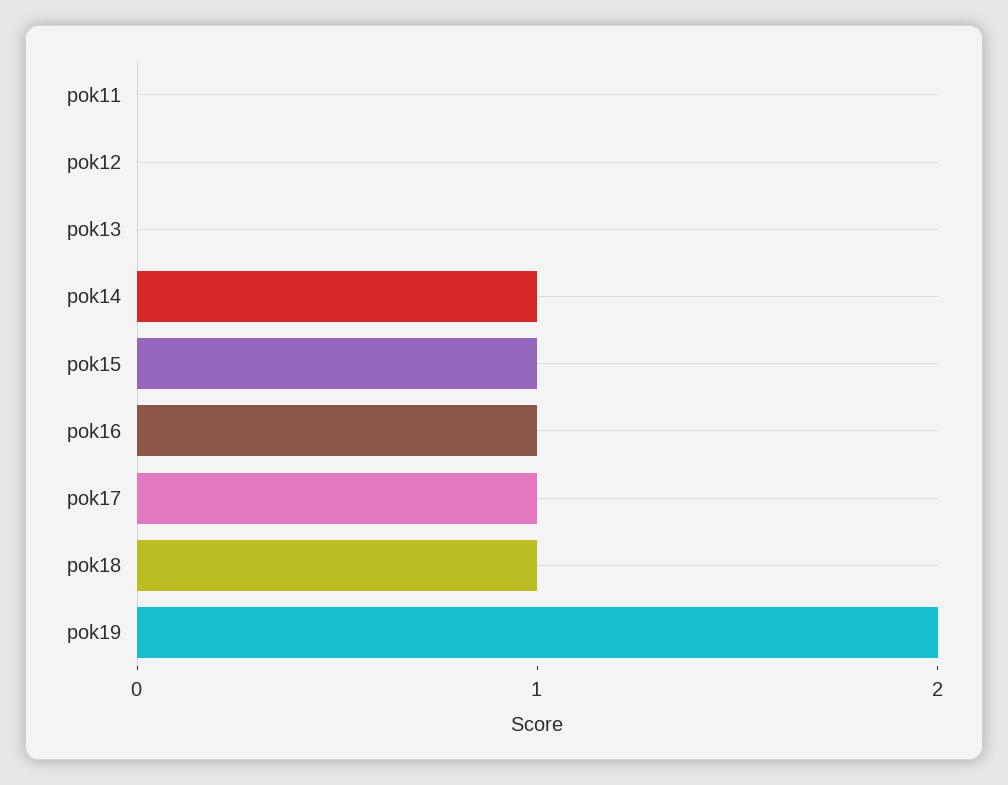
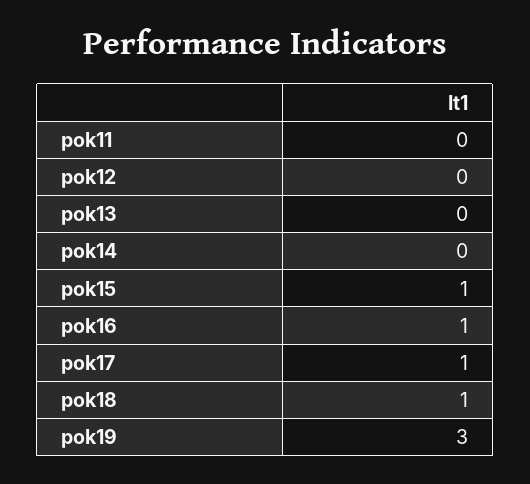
pok14: 1 -> 0
pok19: 2 -> 3

